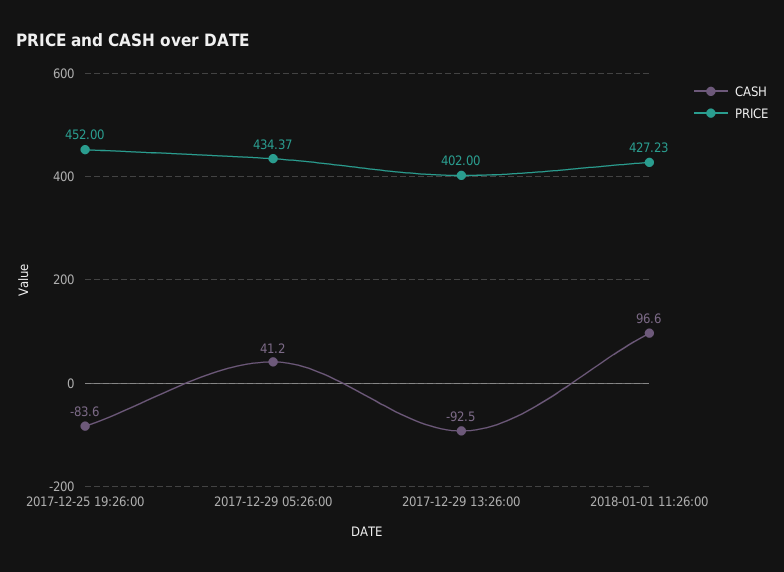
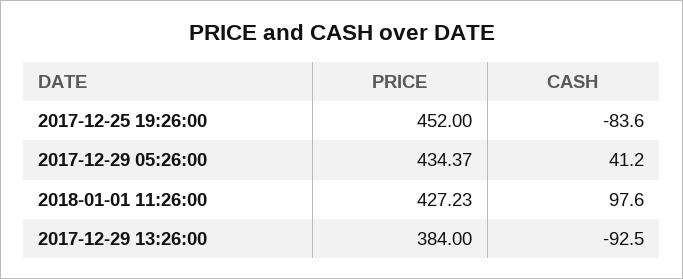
PRICE, 2017-12-29 13:26:00: 402 -> 384
CASH, 2018-01-01 11:26:00: 96.6 -> 97.6

